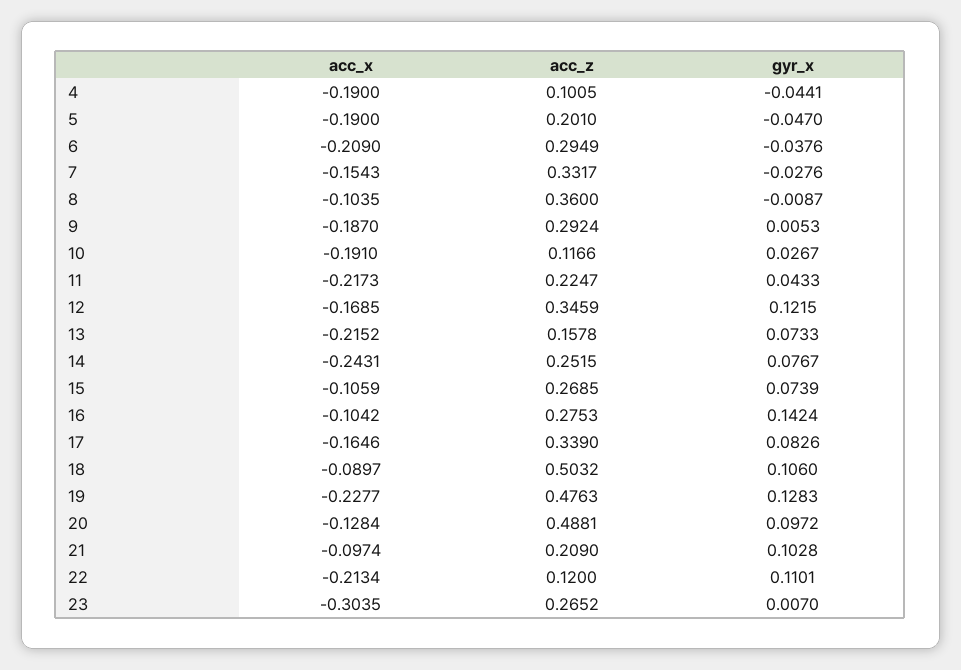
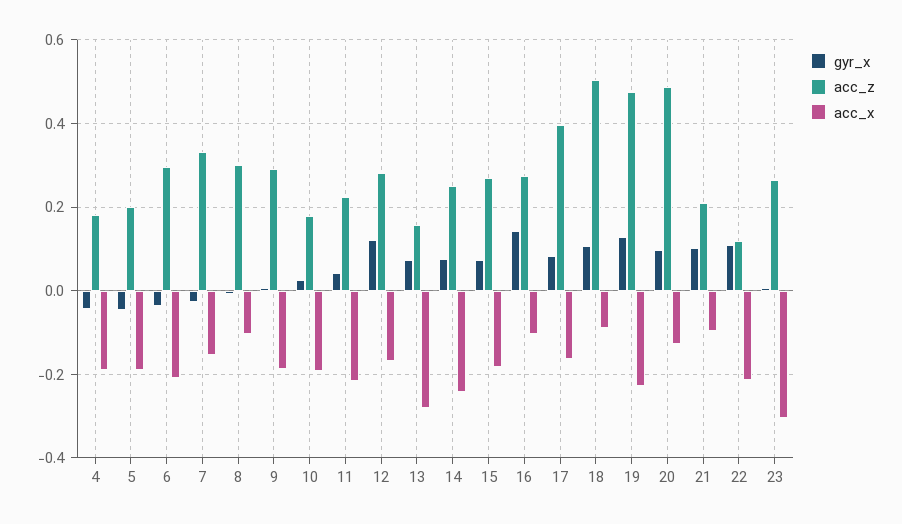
acc_z, 4: 0.1005 -> 0.18
acc_z, 8: 0.36 -> 0.3
acc_z, 10: 0.1166 -> 0.18
acc_z, 12: 0.3459 -> 0.28
acc_x, 13: -0.2152 -> -0.28
acc_x, 15: -0.1059 -> -0.18
acc_z, 17: 0.339 -> 0.4

